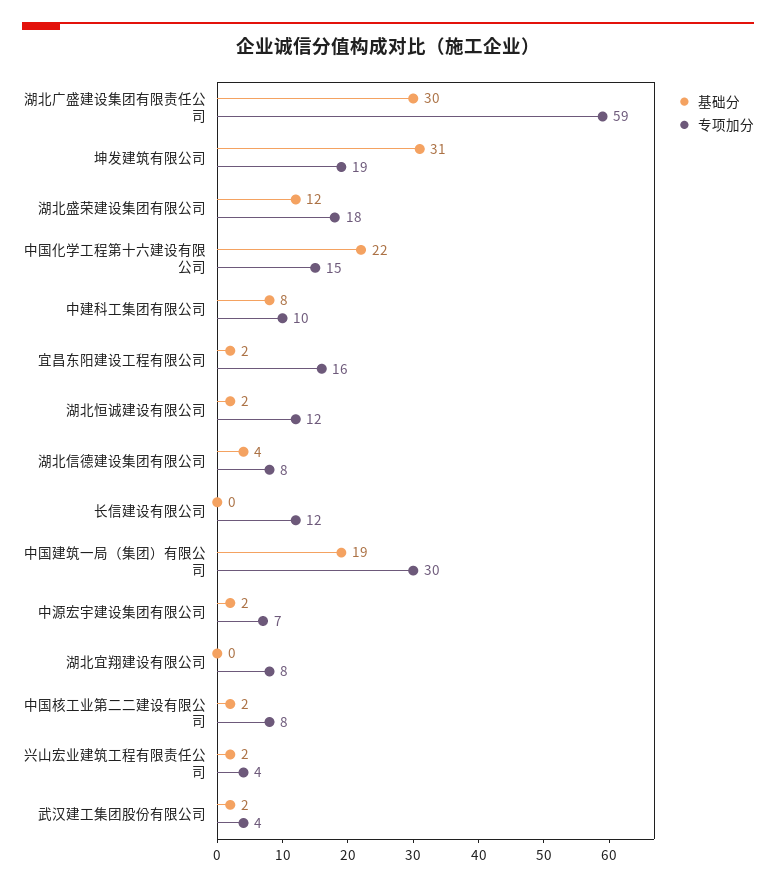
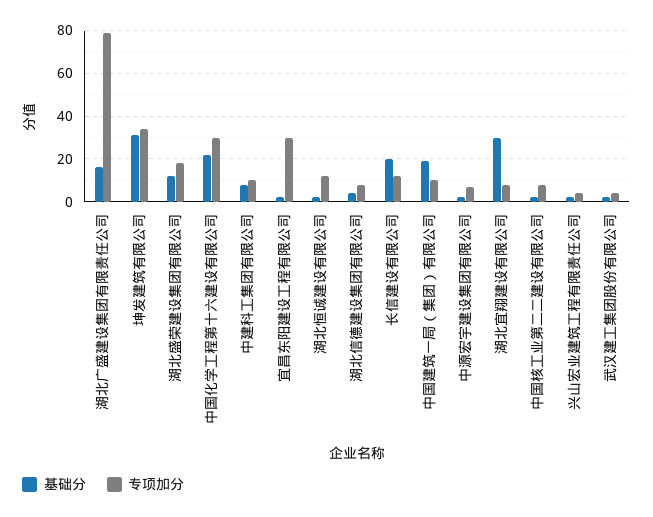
基础分, 湖北广盛建设集团有限责任公司: 30 -> 15
专项加分, 湖北广盛建设集团有限责任公司: 59 -> 80
专项加分, 坤发建筑有限公司: 19 -> 35
专项加分, 中国化学工程第十六建设有限公司: 15 -> 30
专项加分, 宜昌东阳建设工程有限公司: 16 -> 30
基础分, 长信建设有限公司: 0 -> 20
专项加分, 中国建筑一局（集团）有限公司: 30 -> 10
基础分, 湖北宜翔建设有限公司: 0 -> 30

